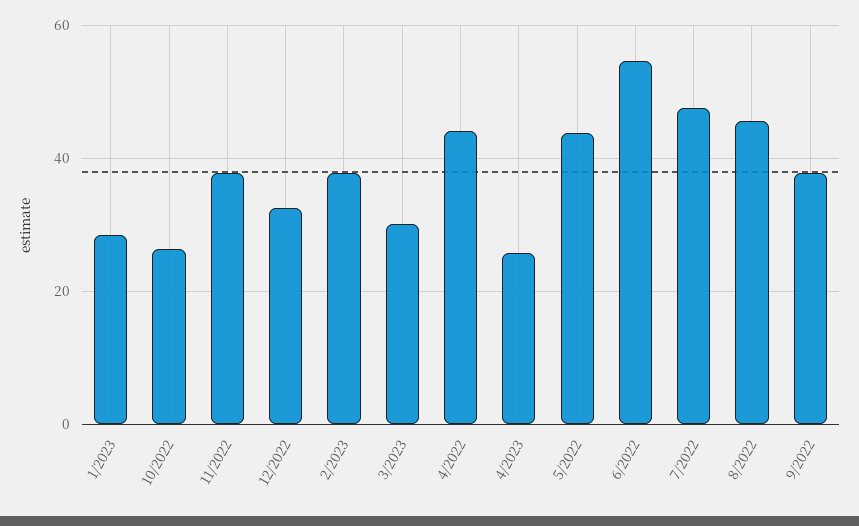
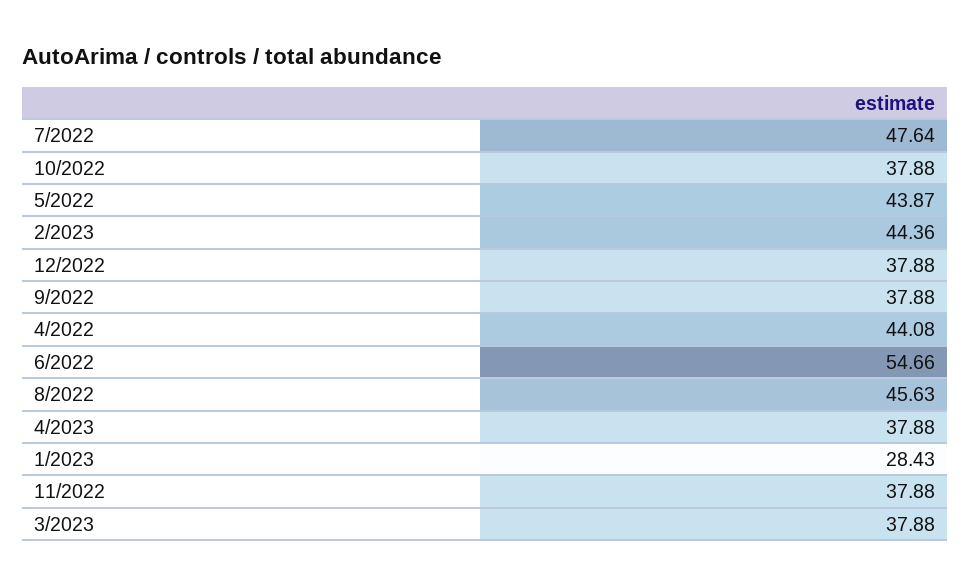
10/2022: 26 -> 37.88
12/2022: 32 -> 37.88
2/2023: 38 -> 44.36
3/2023: 30 -> 37.88
4/2023: 26 -> 37.88

